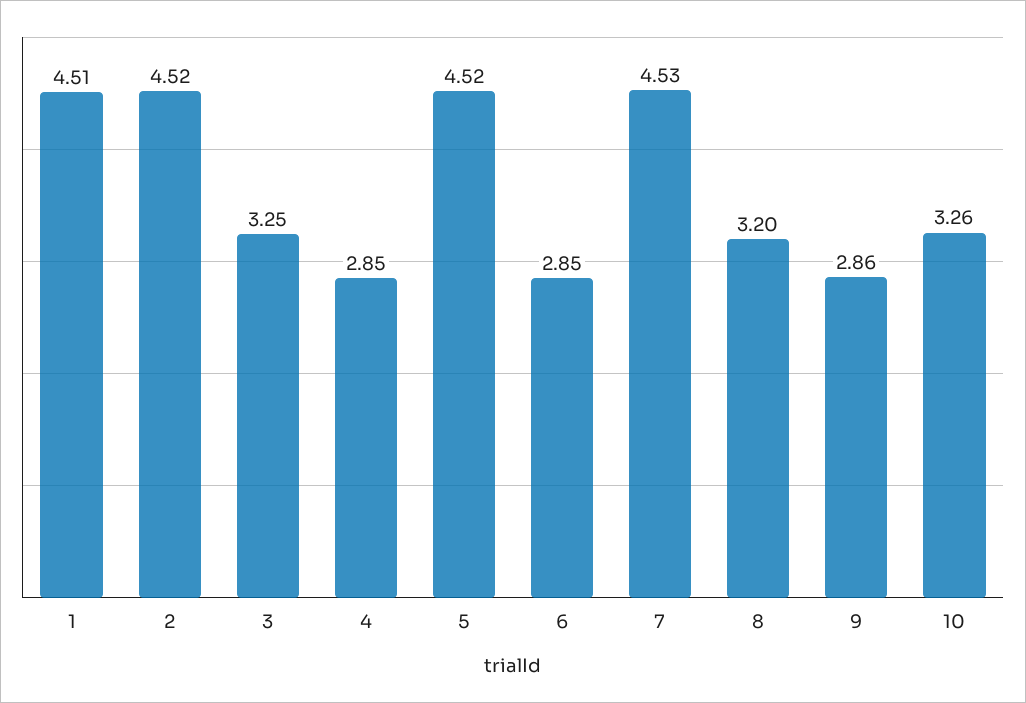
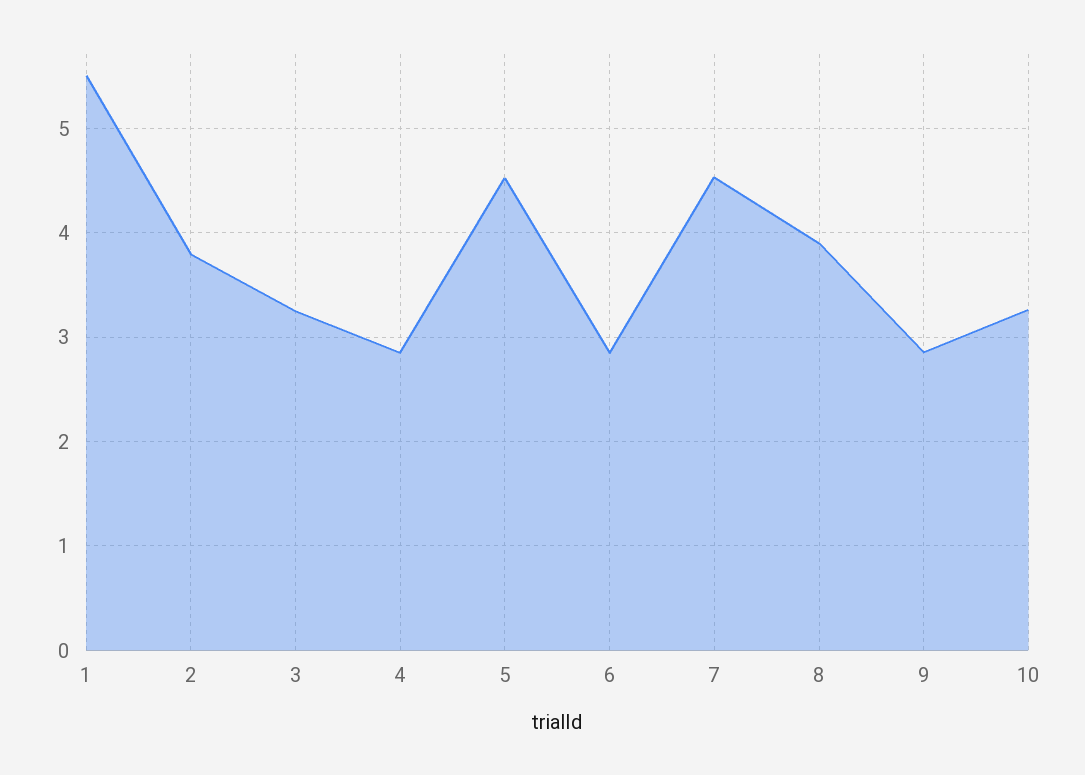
1: 4.51 -> 5.5
2: 4.52 -> 3.8
8: 3.2 -> 3.9

